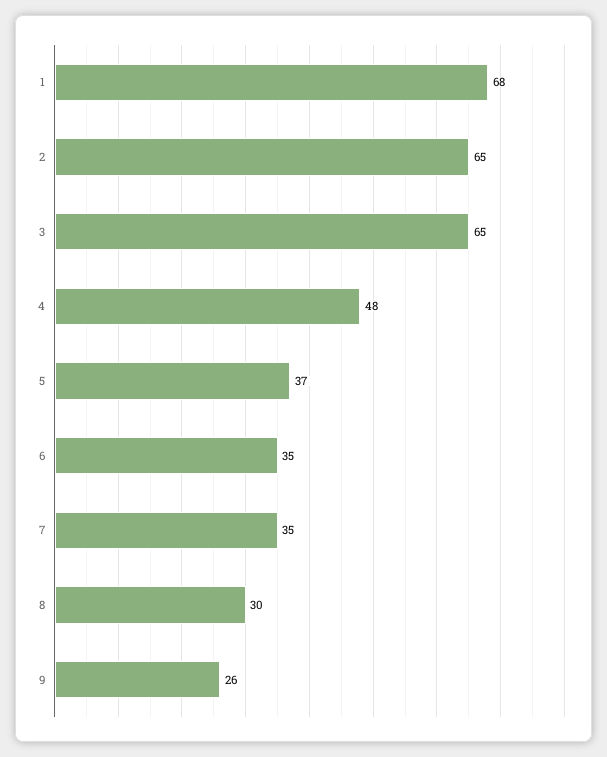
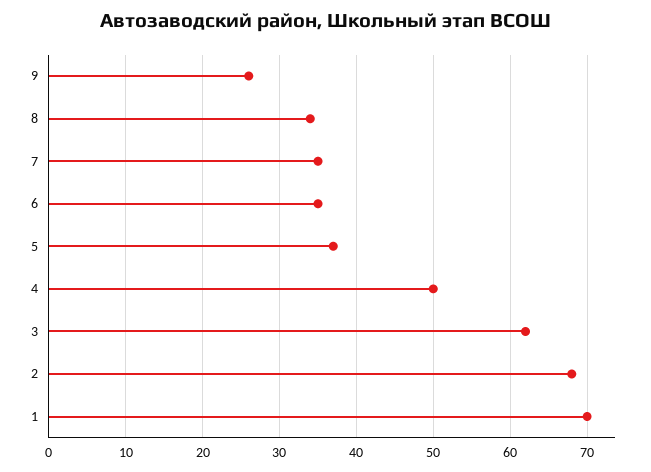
1: 68 -> 70
2: 65 -> 68
3: 65 -> 62
4: 48 -> 50
8: 30 -> 34

